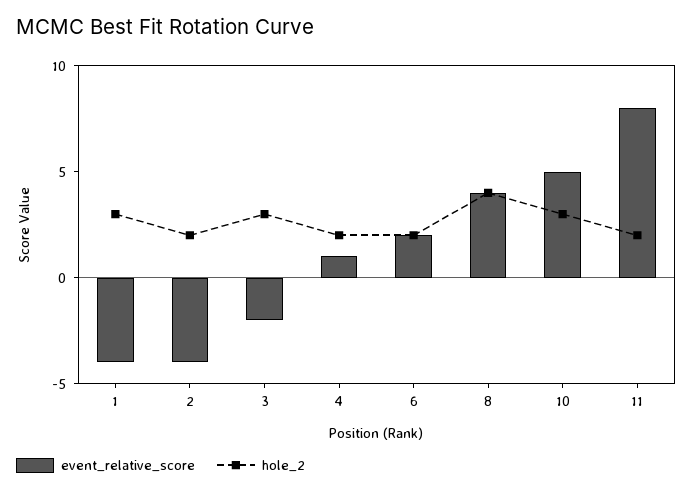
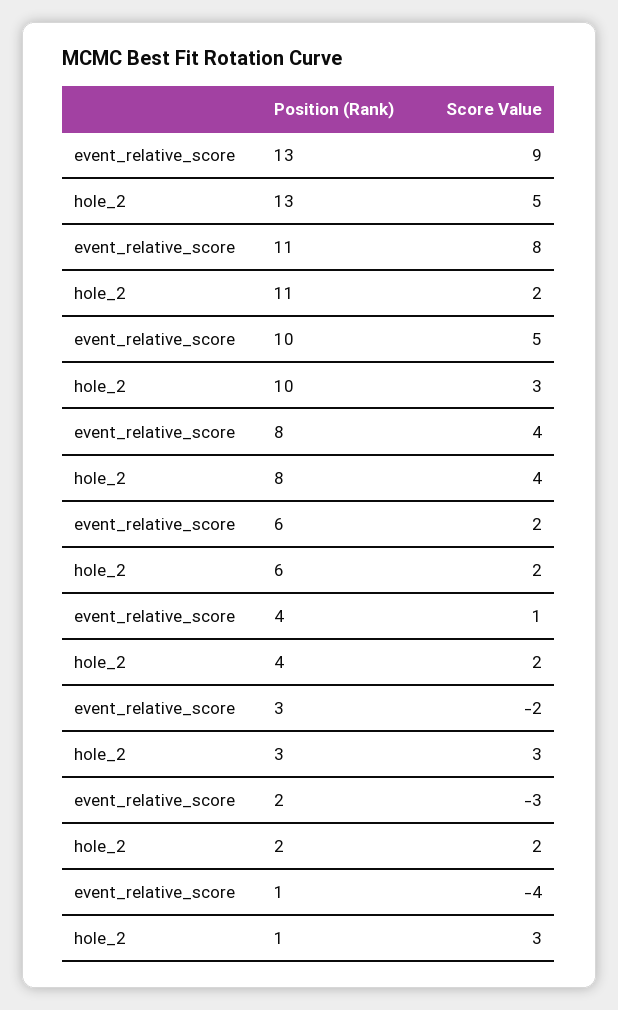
event_relative_score, 2: -4 -> -3
event_relative_score, 13: none -> 9
hole_2, 13: none -> 5

